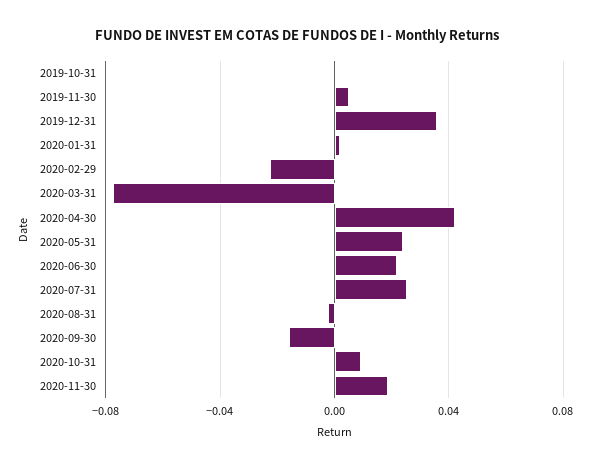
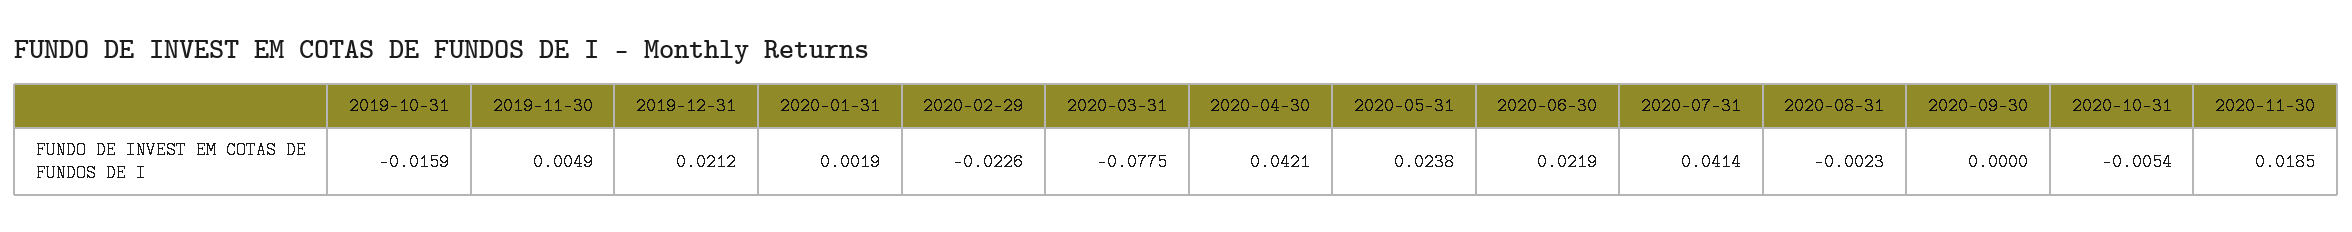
2019-10-31: 0 -> -0.0159
2019-12-31: 0.035 -> 0.0212
2020-07-31: 0.025 -> 0.0414
2020-09-30: -0.015 -> 0
2020-10-31: 0.01 -> -0.0054

